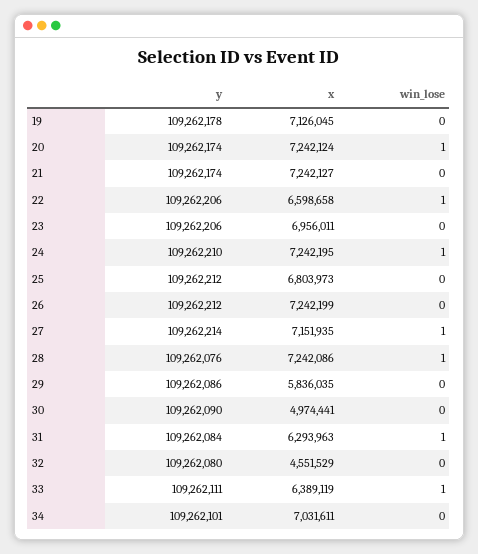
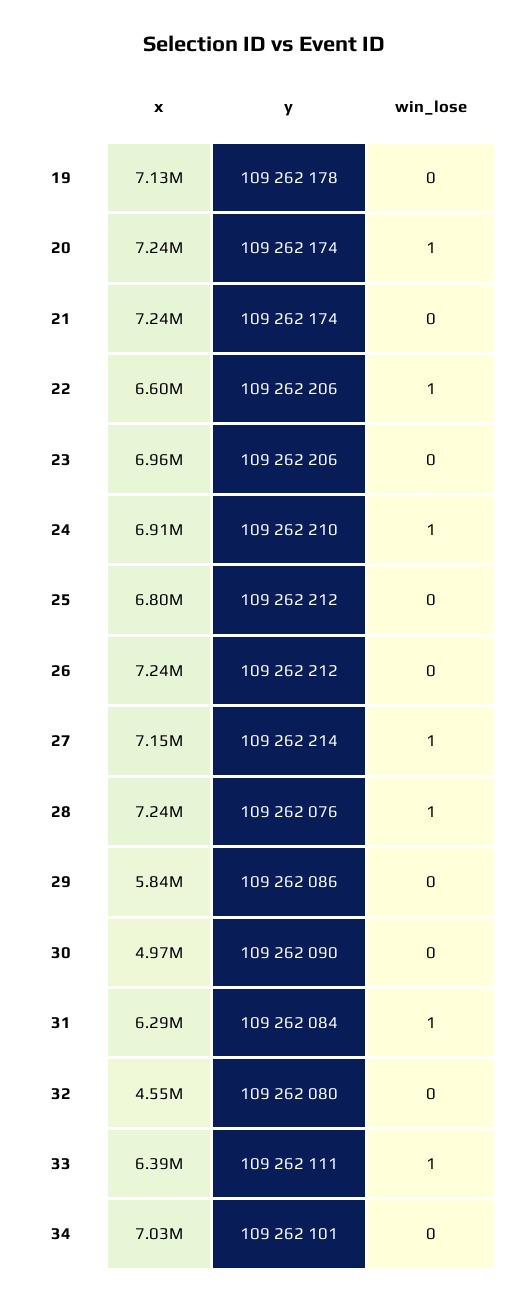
x, 24: 7242195 -> 6910000

